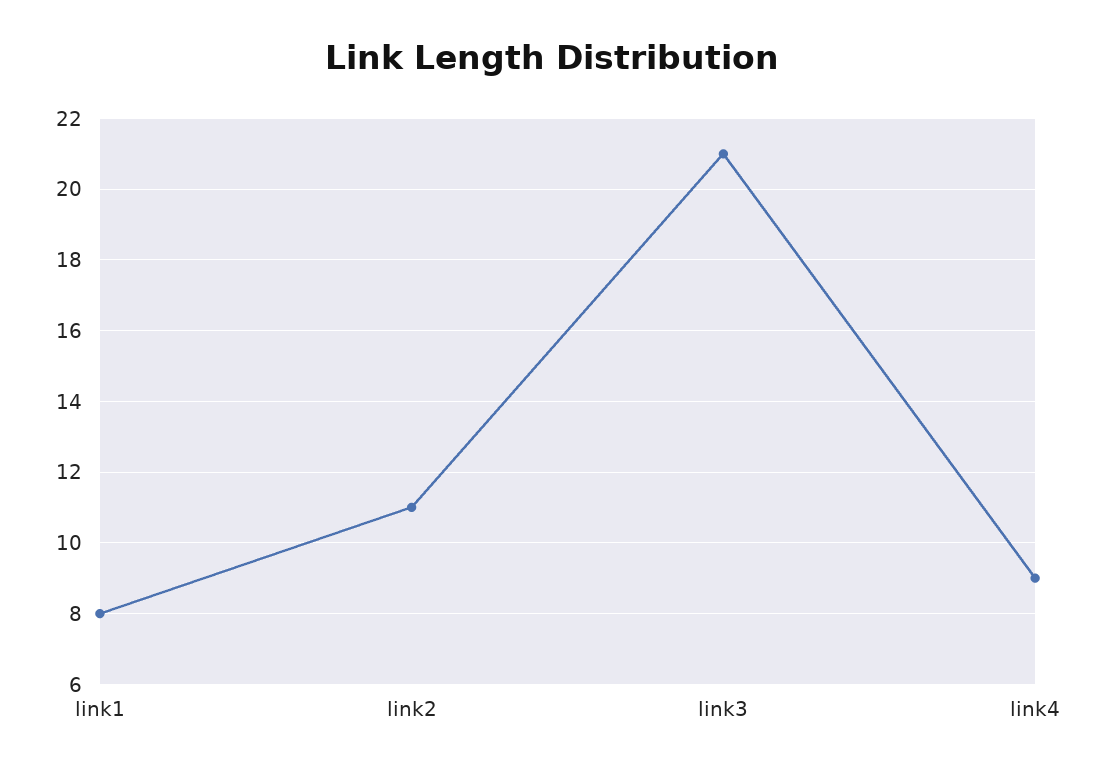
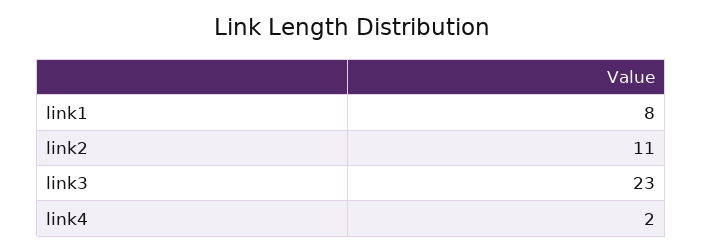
link3: 21 -> 23
link4: 9 -> 2

